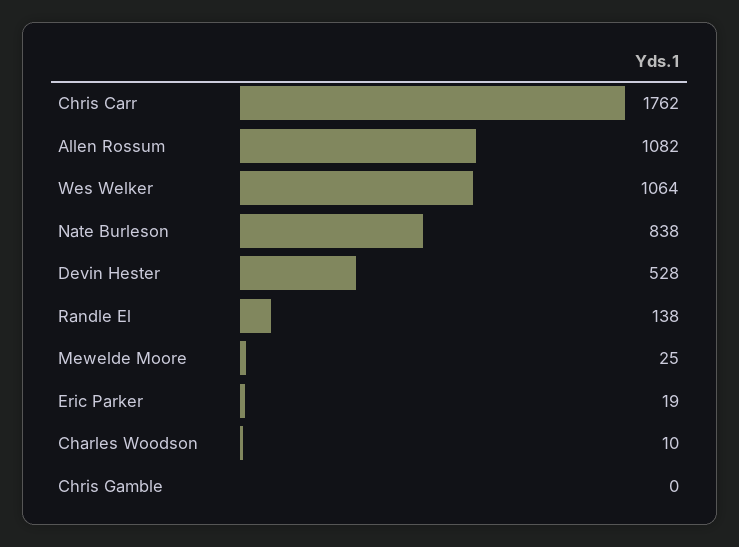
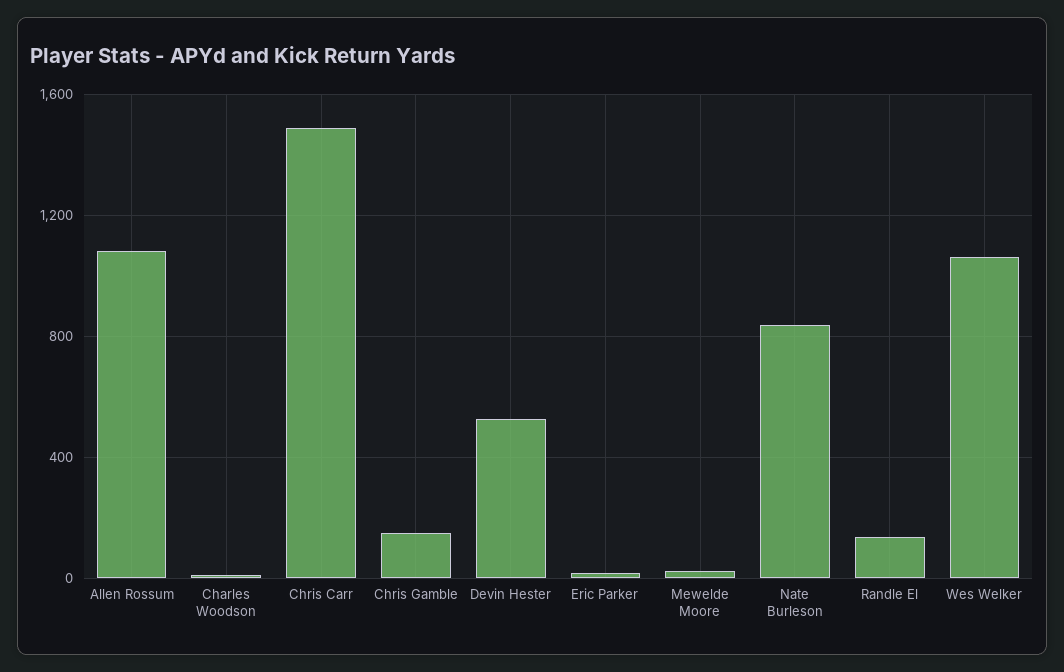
Chris Carr: 1762 -> 1500
Chris Gamble: 0 -> 150

